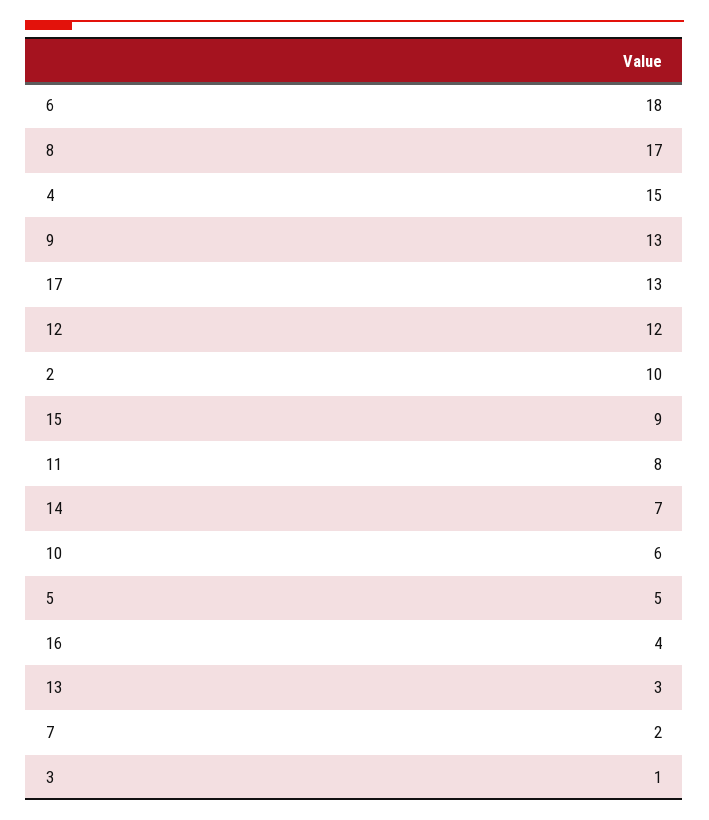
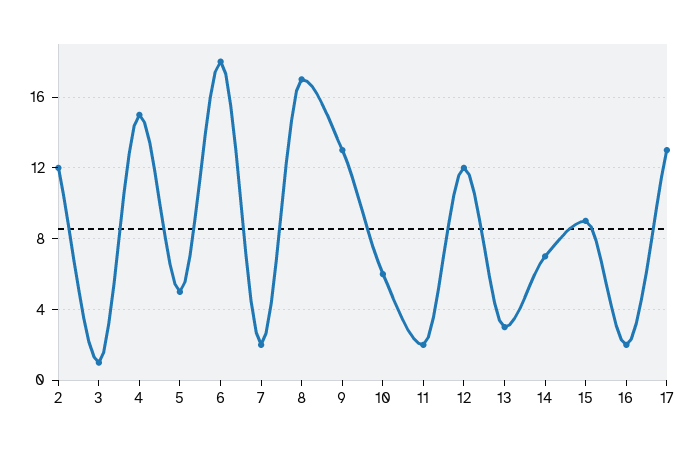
2: 10 -> 12
11: 8 -> 2
16: 4 -> 2

